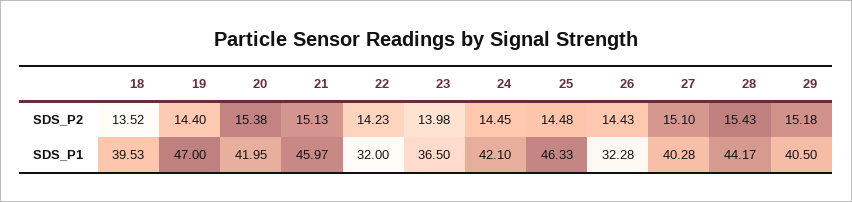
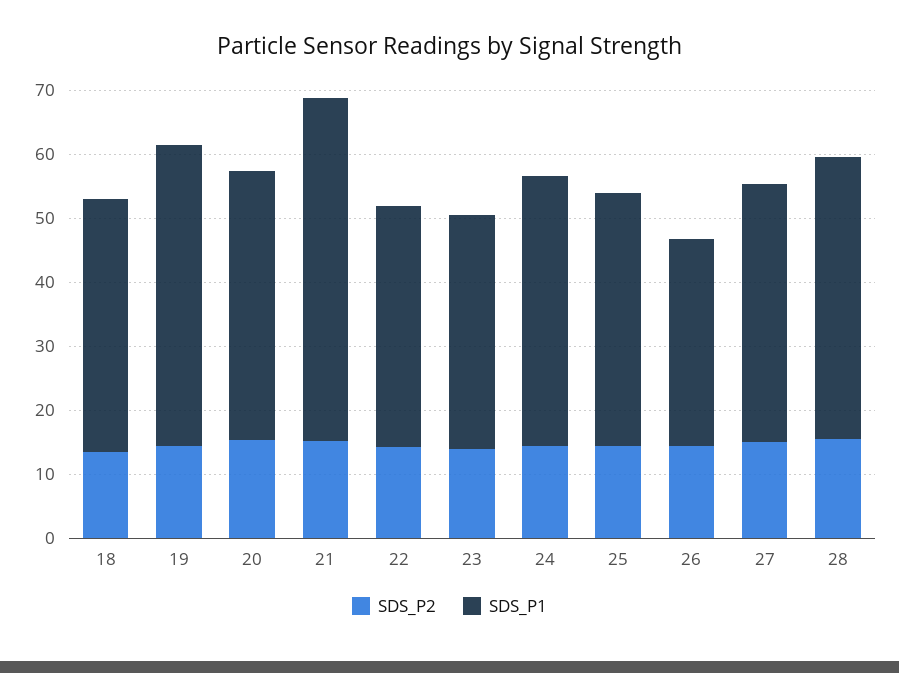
SDS_P2, 29: 15.18 -> none
SDS_P1, 21: 45.97 -> 54
SDS_P1, 22: 32 -> 38
SDS_P1, 25: 46.33 -> 40
SDS_P1, 29: 40.5 -> none

